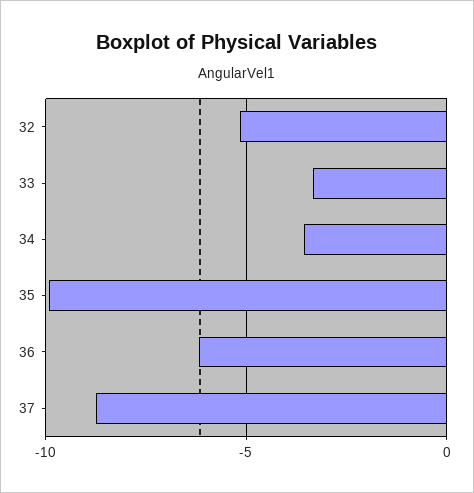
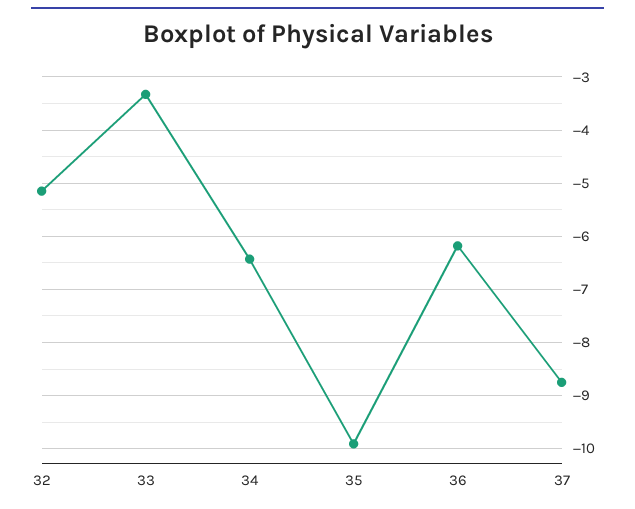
34: -3.5 -> -6.4

